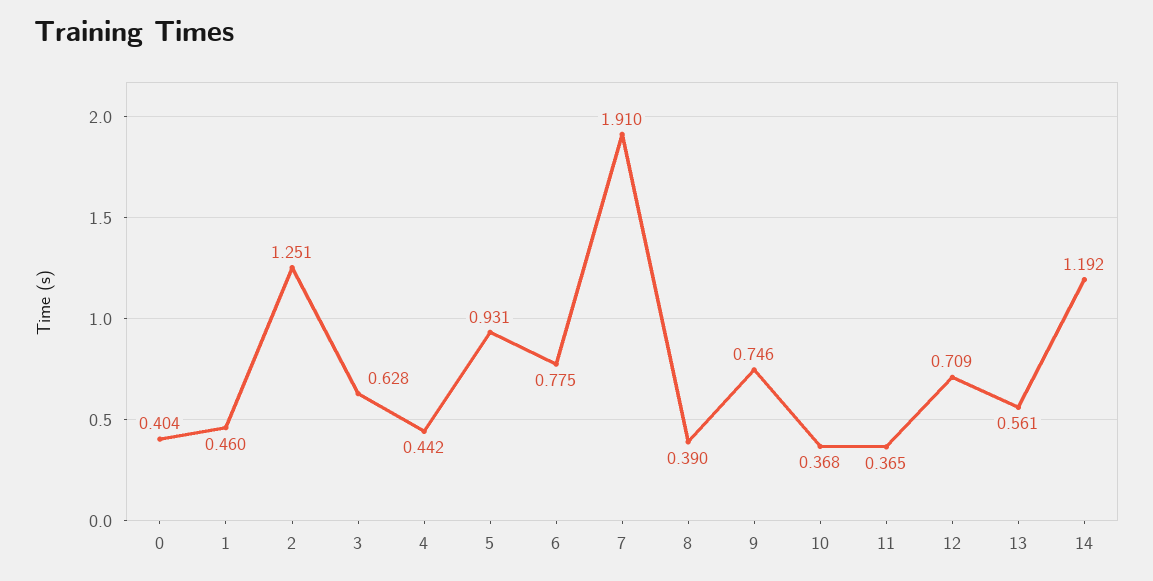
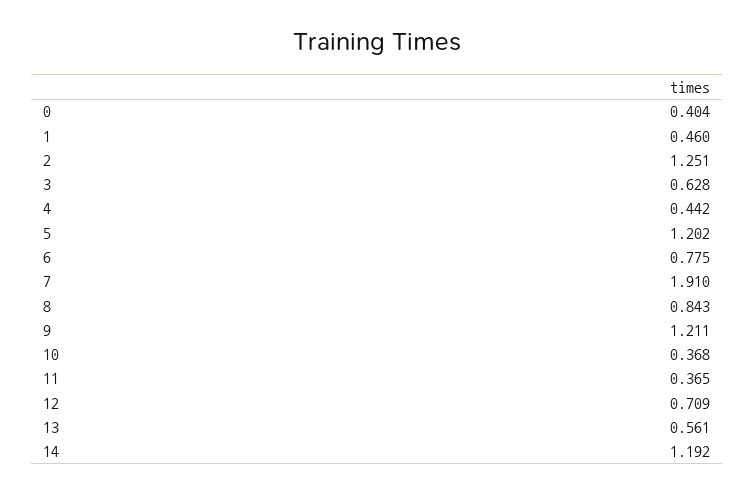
5: 0.931 -> 1.202
8: 0.39 -> 0.843
9: 0.746 -> 1.211

